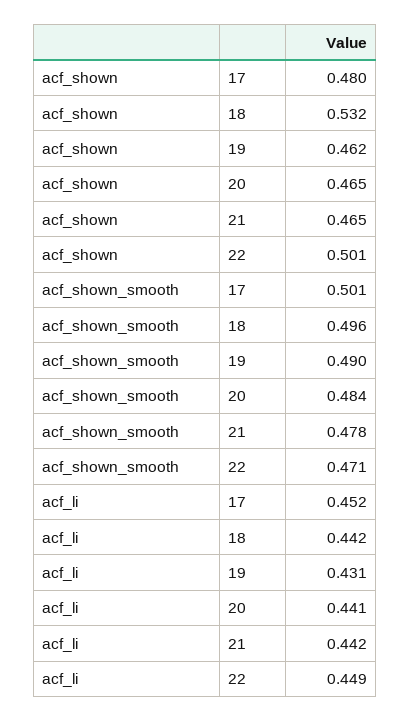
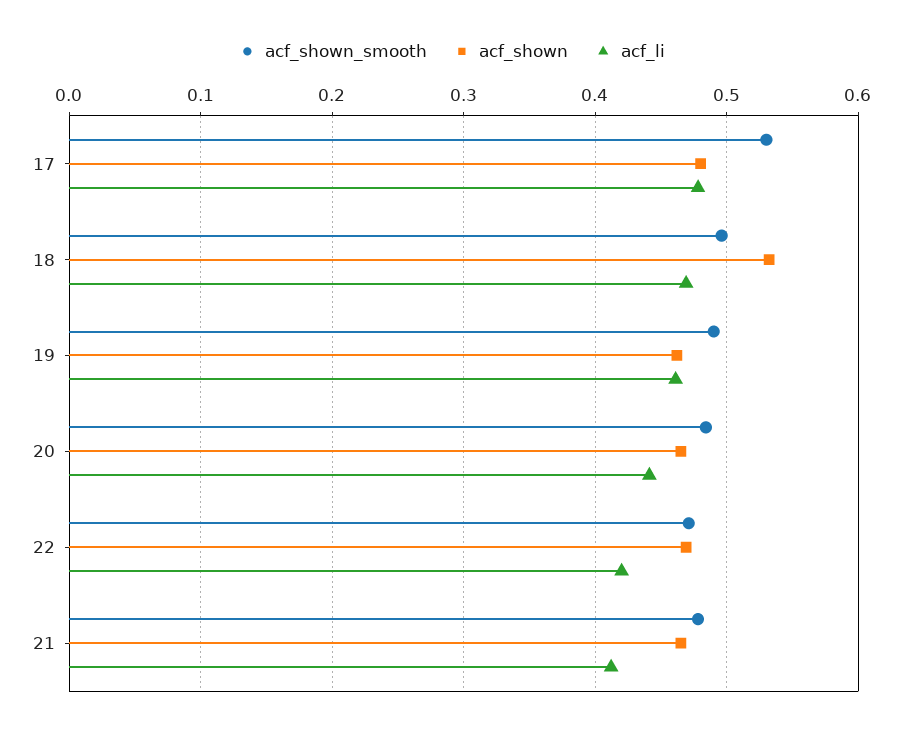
acf_shown, 22: 0.501 -> 0.47
acf_shown_smooth, 17: 0.501 -> 0.53
acf_li, 17: 0.452 -> 0.48
acf_li, 18: 0.442 -> 0.47
acf_li, 19: 0.431 -> 0.46
acf_li, 21: 0.442 -> 0.41
acf_li, 22: 0.449 -> 0.42

